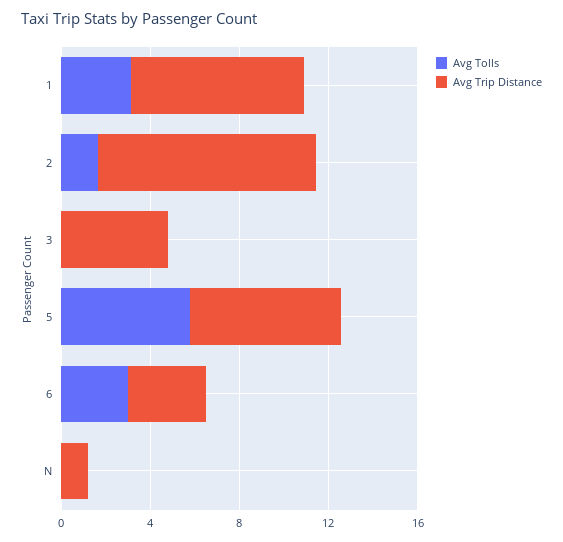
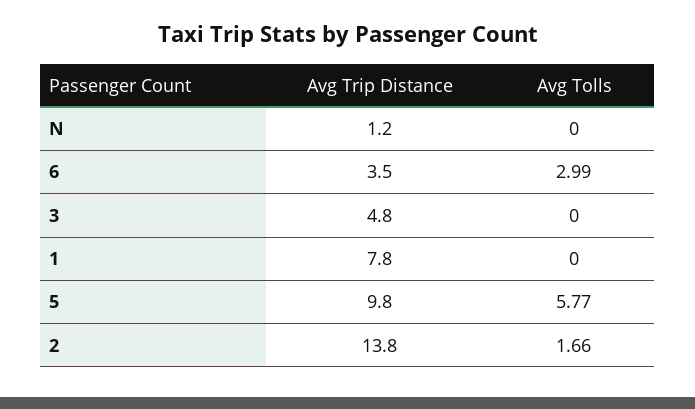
Avg Tolls, 1: 3 -> 0
Avg Trip Distance, 2: 10 -> 13.8
Avg Trip Distance, 5: 7 -> 9.8

